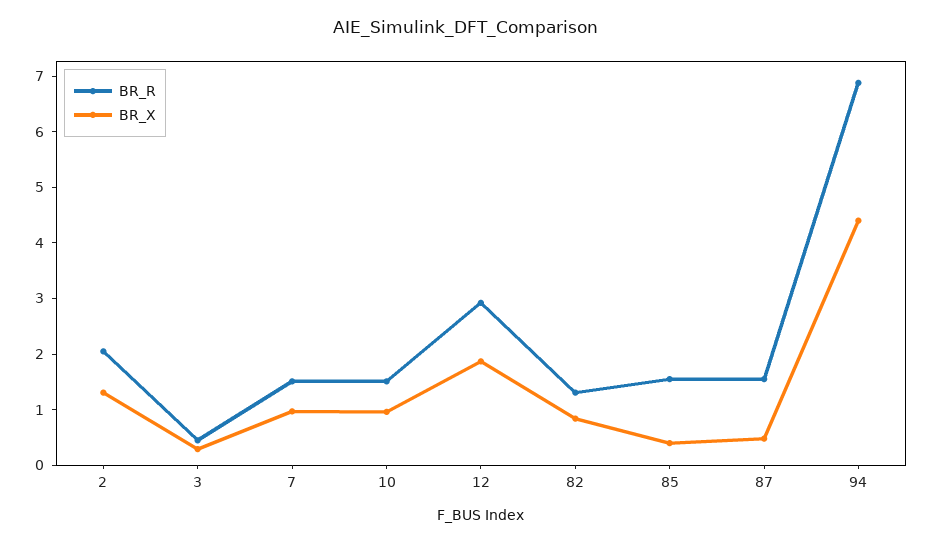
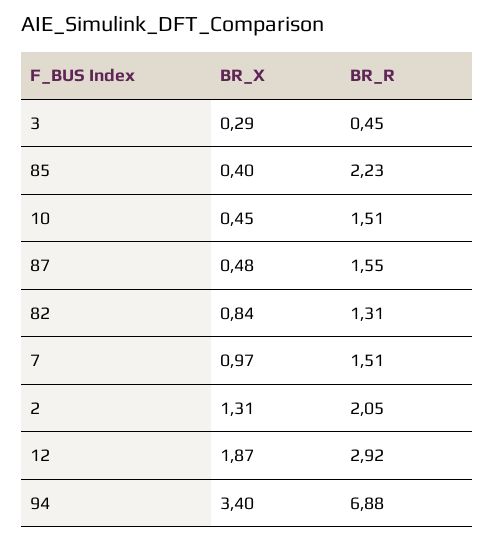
BR_X, 10: 1 -> 0.45
BR_R, 85: 1.6 -> 2.23
BR_X, 94: 4.4 -> 3.4

